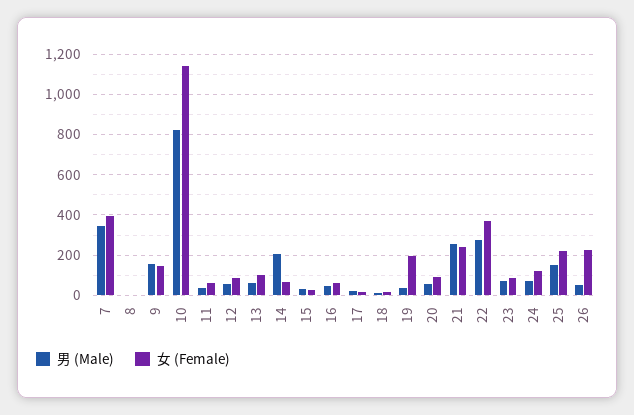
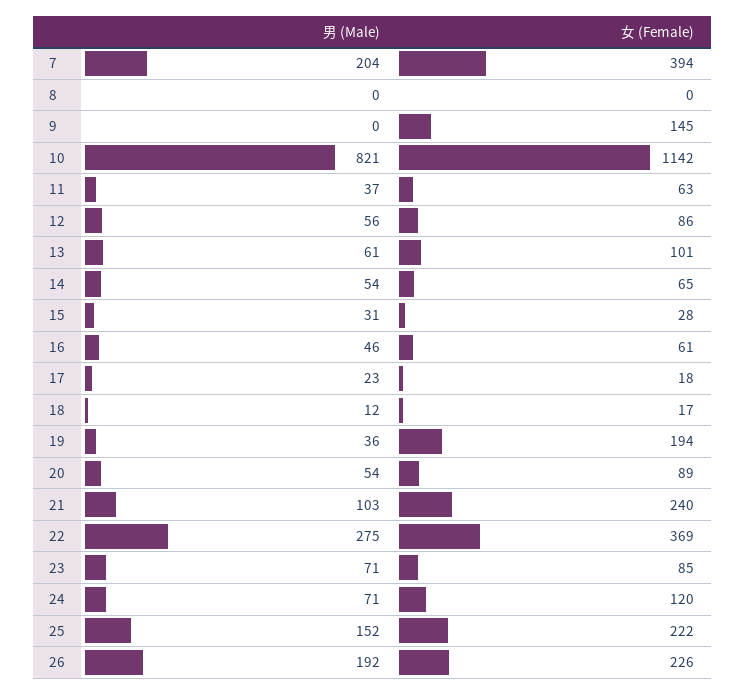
男 (Male), 7: 350 -> 204
男 (Male), 9: 150 -> 0
男 (Male), 14: 200 -> 54
男 (Male), 21: 250 -> 103
男 (Male), 26: 50 -> 192

